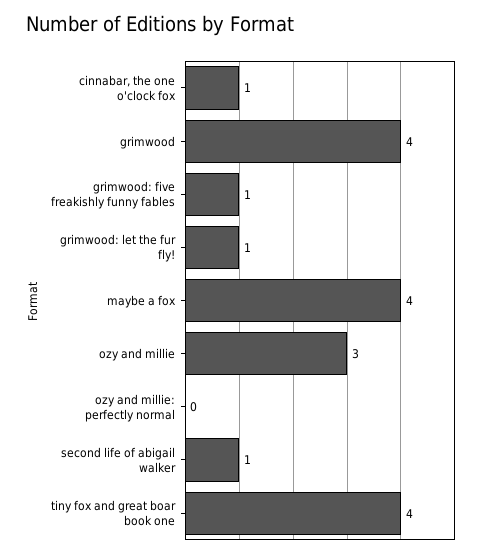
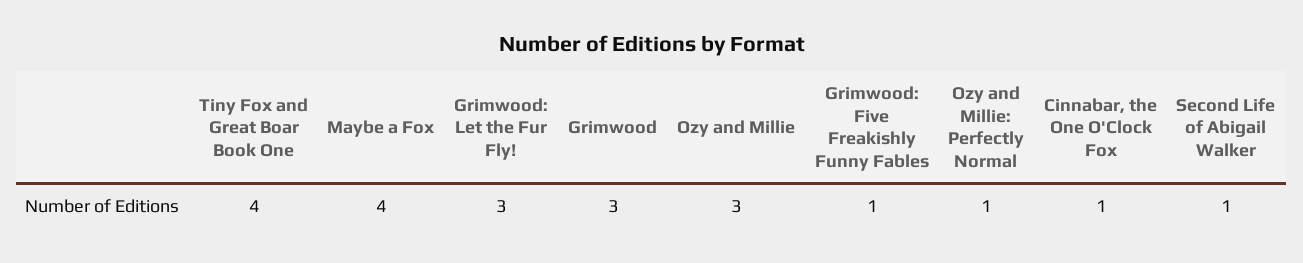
grimwood: 4 -> 3
grimwood: let the fur fly!: 1 -> 3
ozy and millie: perfectly normal: 0 -> 1

